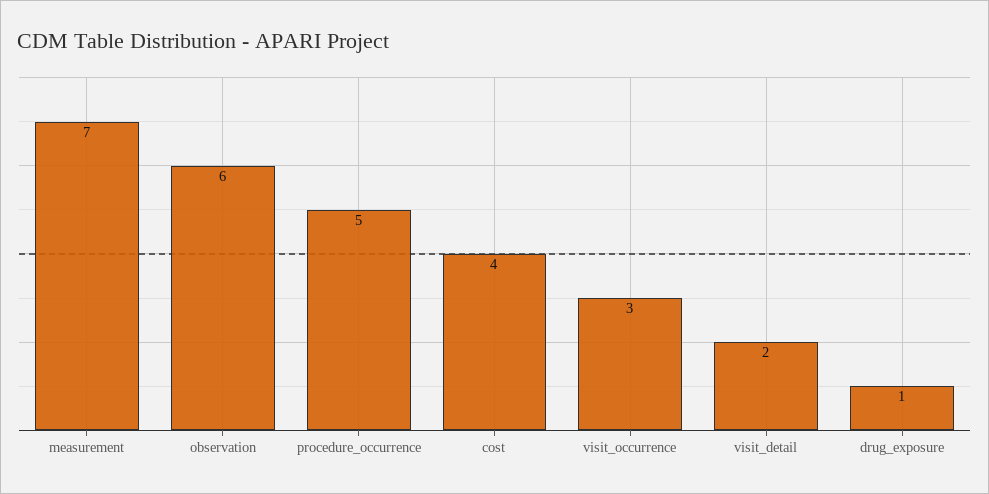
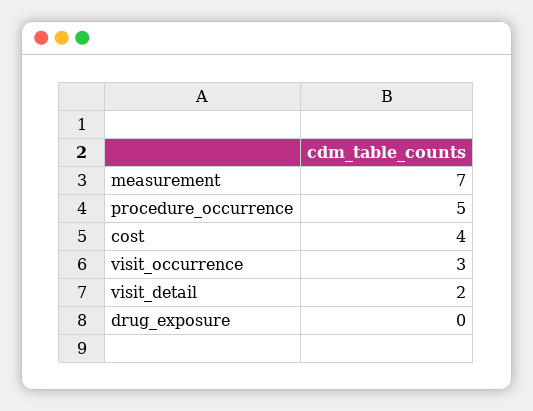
observation: 6 -> none
drug_exposure: 1 -> 0

